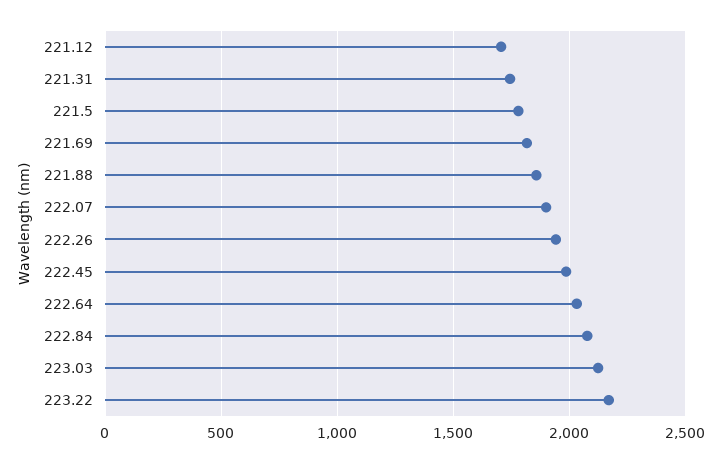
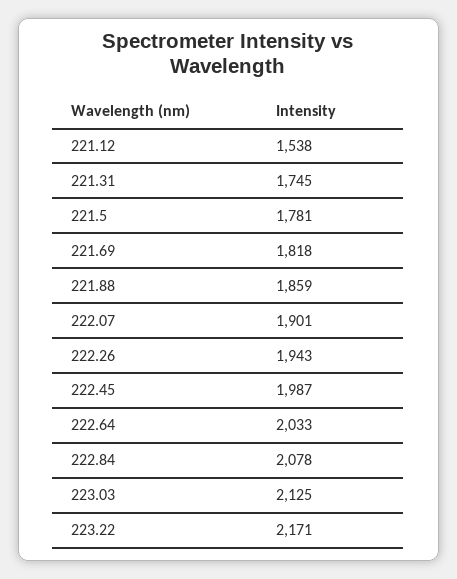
221.12: 1700 -> 1538

